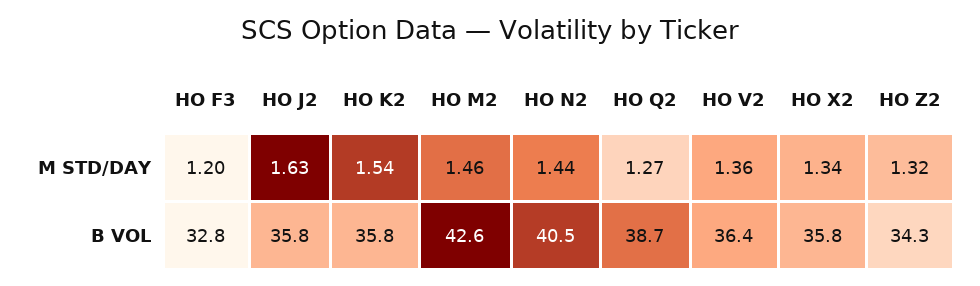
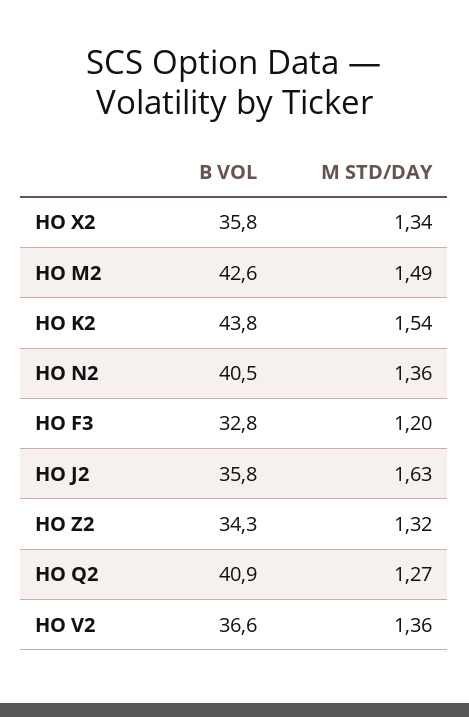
HO M2, M STD/DAY: 1.46 -> 1.49
HO N2, M STD/DAY: 1.44 -> 1.36
HO K2, B VOL: 35.8 -> 43.8
HO Q2, B VOL: 38.7 -> 40.9
HO V2, B VOL: 36.4 -> 36.6

